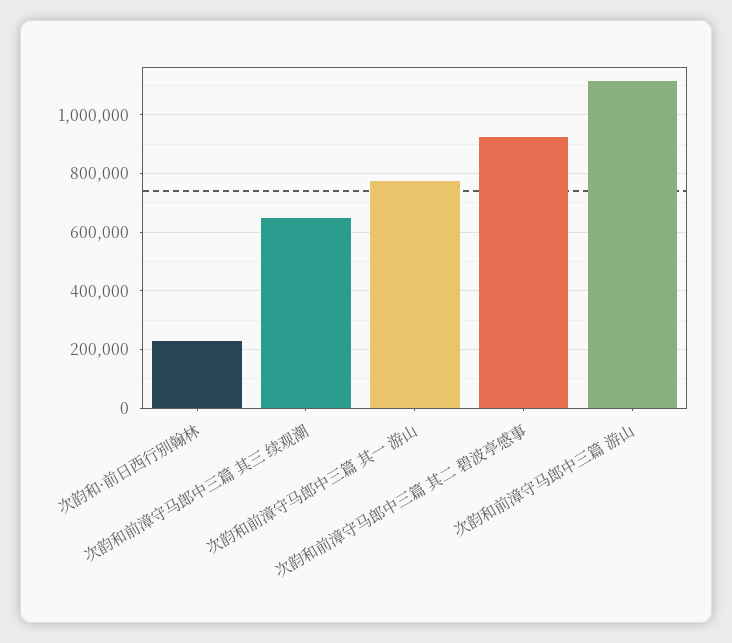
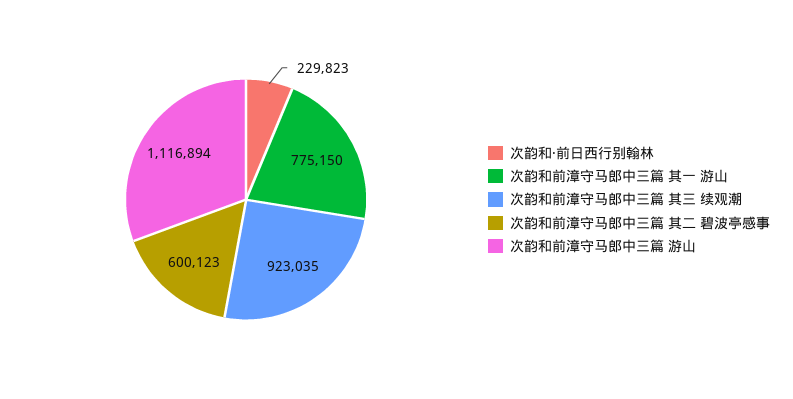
次韵和前漳守马郎中三篇 其三 续观潮: 650000 -> 923035
次韵和前漳守马郎中三篇 其二 碧波亭感事: 925000 -> 600123

